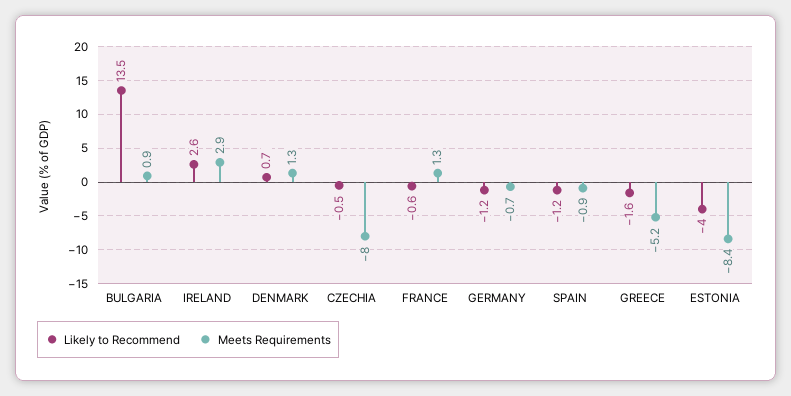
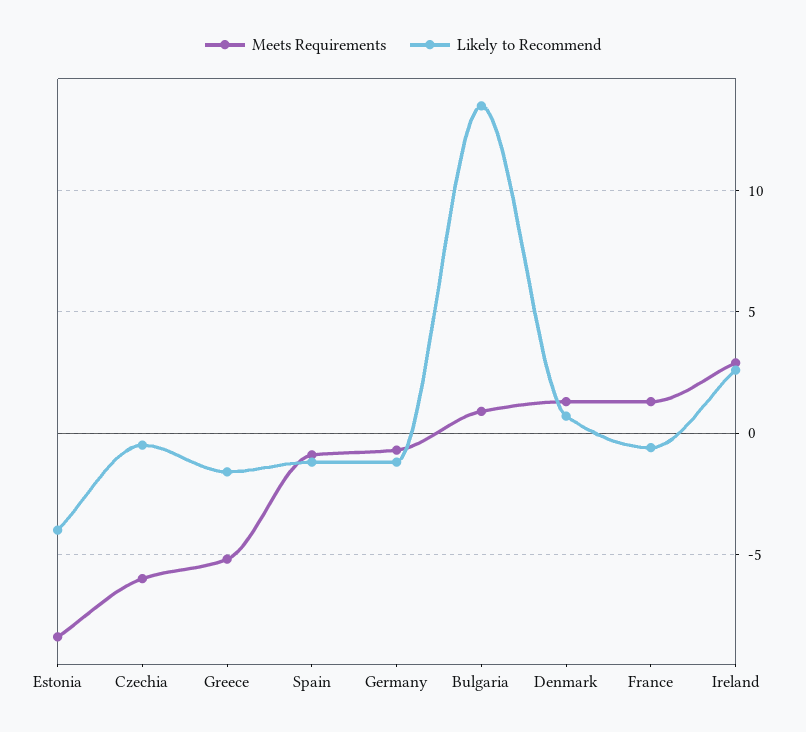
Meets Requirements, CZECHIA: -8 -> -6

